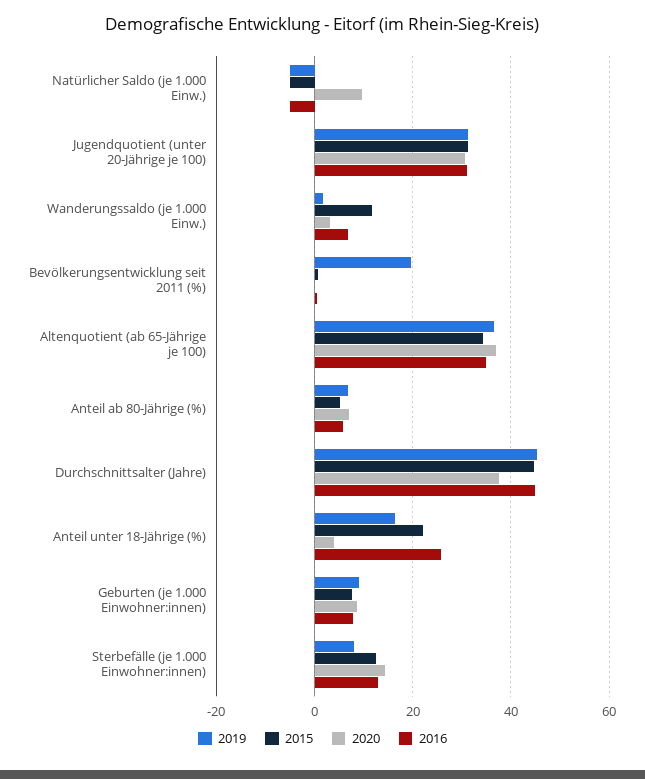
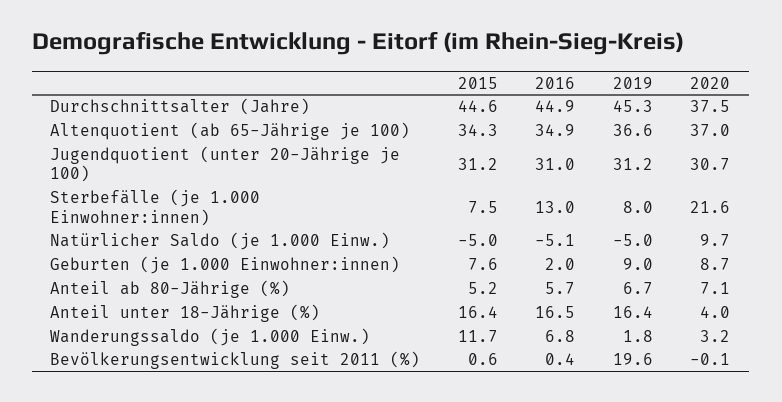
2015, Anteil unter 18-Jährige (%): 22 -> 16.4
2016, Anteil unter 18-Jährige (%): 26 -> 16.5
2016, Geburten (je 1.000 Einwohner:innen): 8 -> 2
2015, Sterbefälle (je 1.000 Einwohner:innen): 12 -> 7.5
2020, Sterbefälle (je 1.000 Einwohner:innen): 14 -> 21.6

